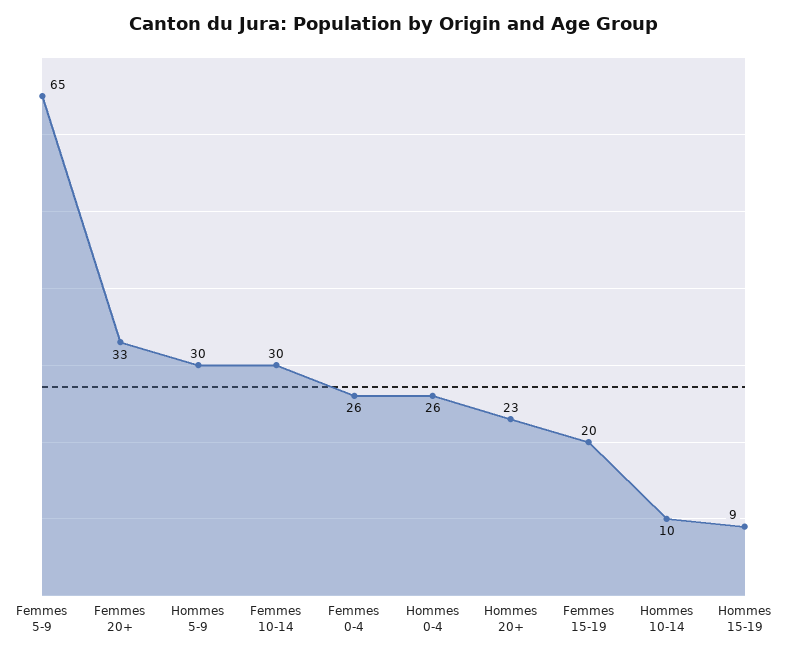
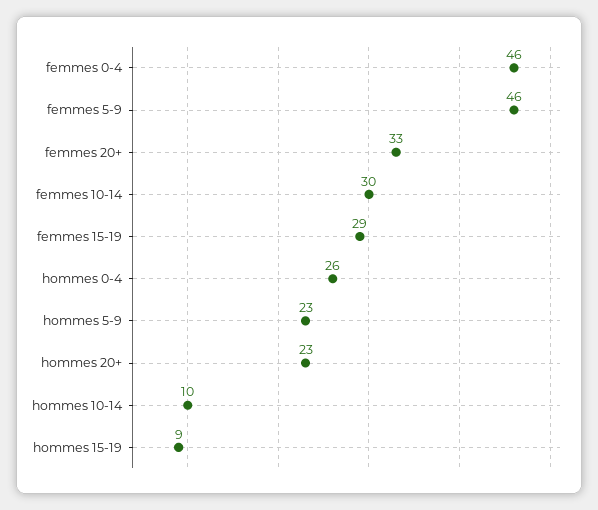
Femmes 5-9: 65 -> 46
Hommes 5-9: 30 -> 23
Femmes 0-4: 26 -> 46
Femmes 15-19: 20 -> 29

